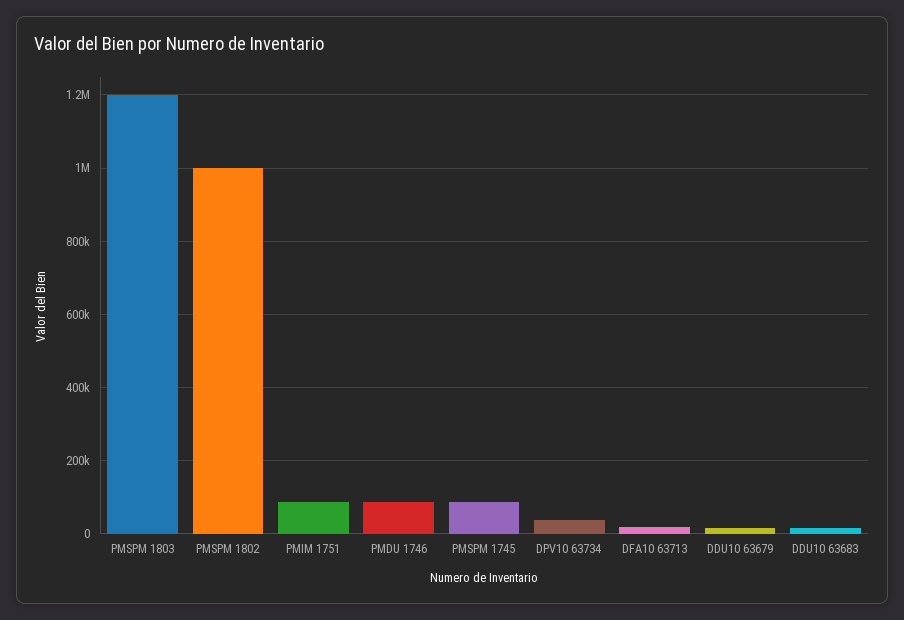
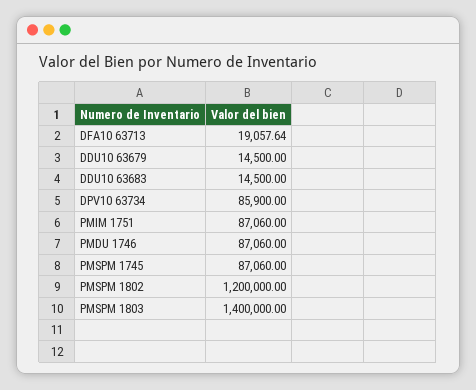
PMSPM 1803: 1200000 -> 1400000
PMSPM 1802: 1000000 -> 1200000
DPV10 63734: 40000 -> 85900

